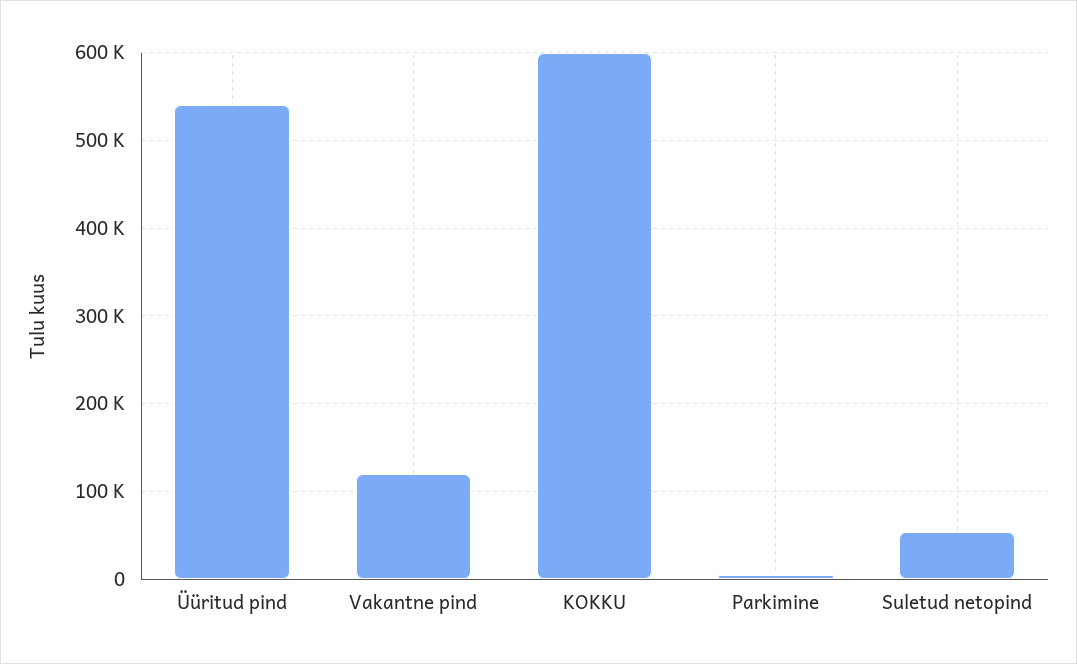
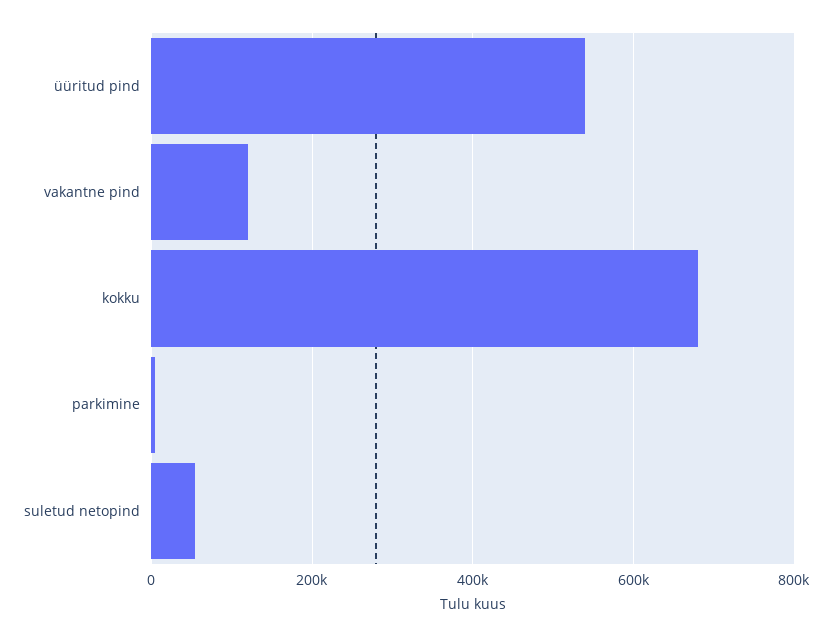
KOKKU: 600000 -> 680000

